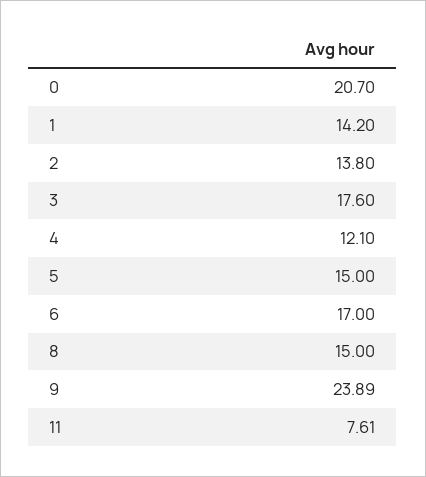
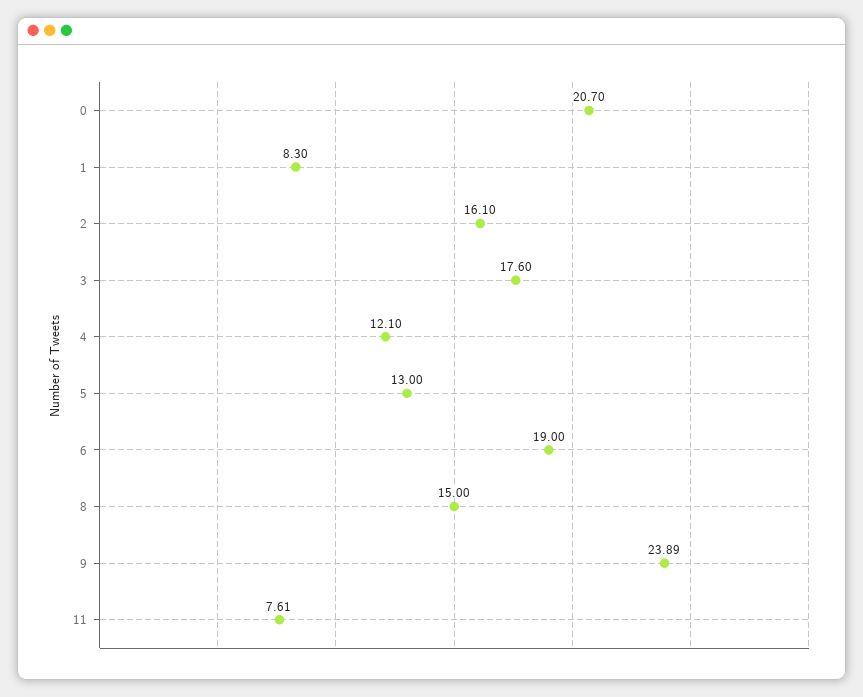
1: 14.2 -> 8.3
2: 13.8 -> 16.1
5: 15 -> 13
6: 17 -> 19

